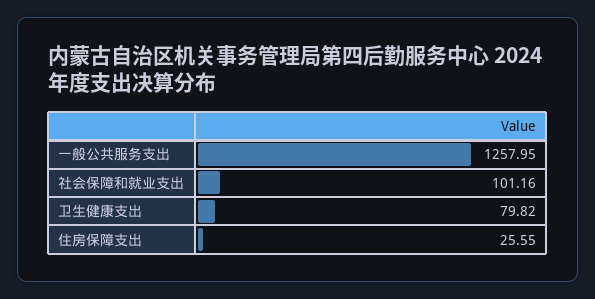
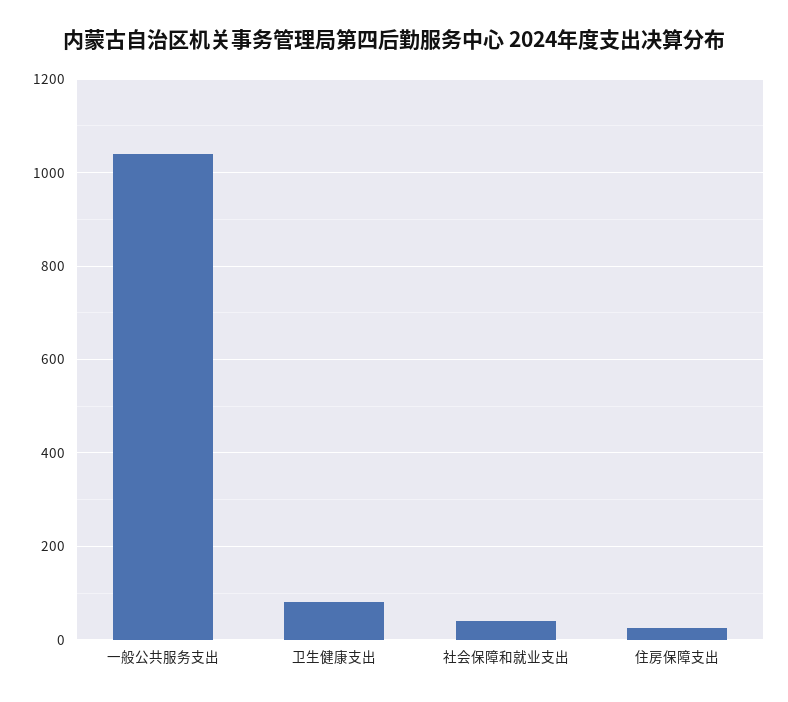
一般公共服务支出: 1257.95 -> 1040
社会保障和就业支出: 101.16 -> 40

